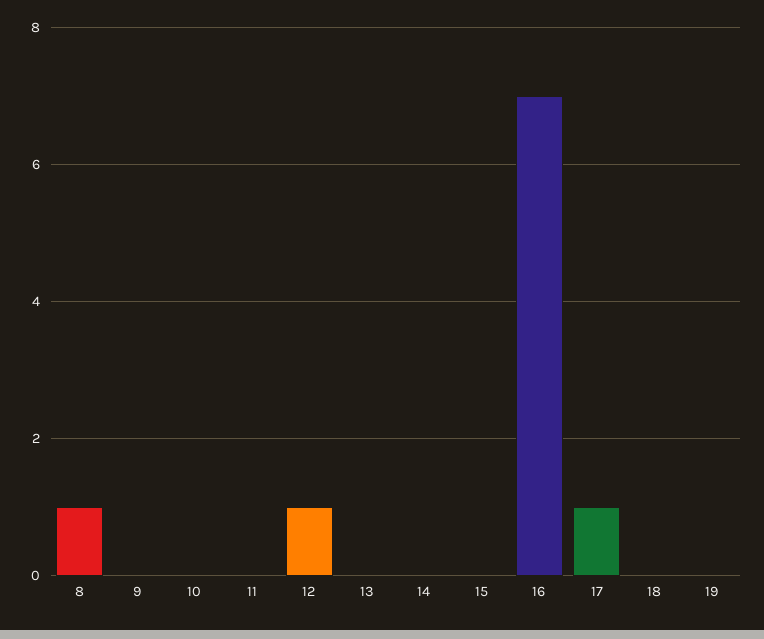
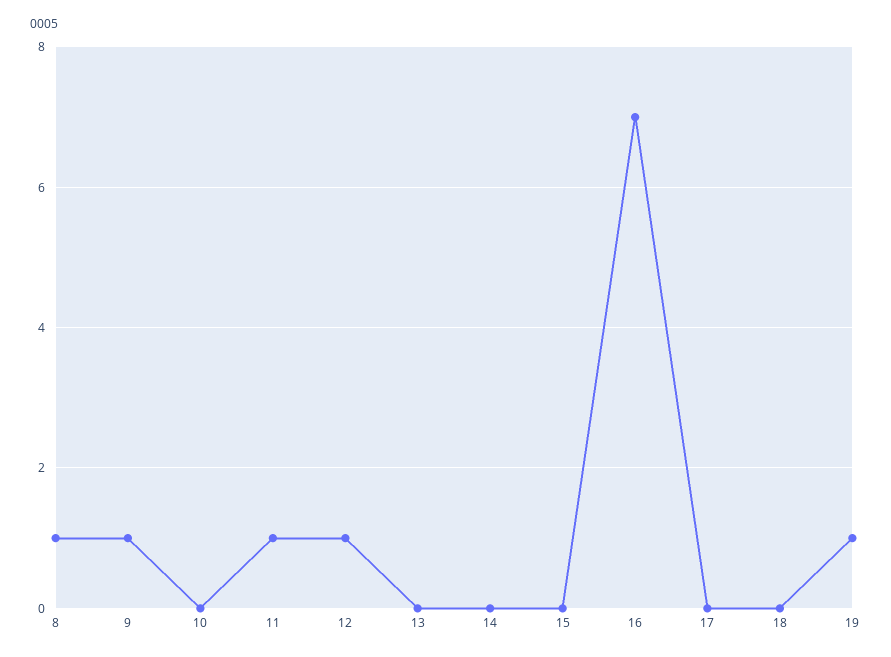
9: 0 -> 1
11: 0 -> 1
17: 1 -> 0
19: 0 -> 1

